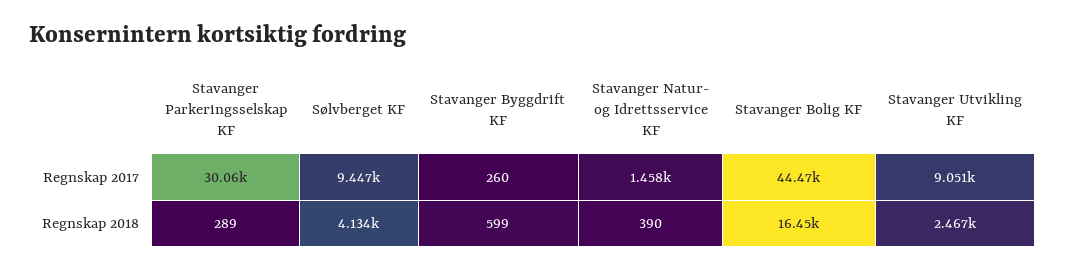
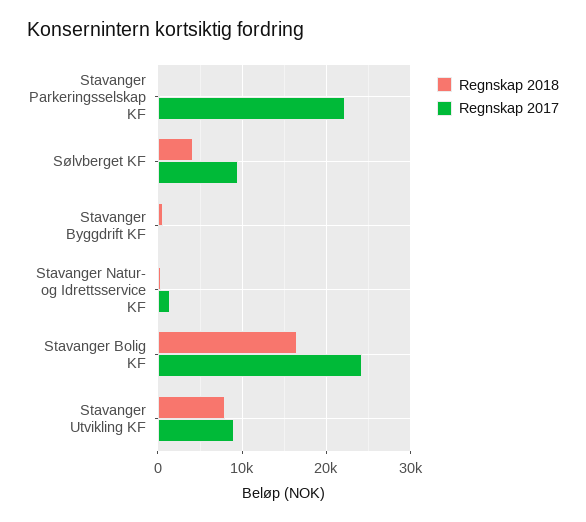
Regnskap 2017, Stavanger Parkeringsselskap KF: 30060 -> 22000
Regnskap 2017, Stavanger Bolig KF: 44470 -> 24000
Regnskap 2018, Stavanger Utvikling KF: 2467 -> 8000

